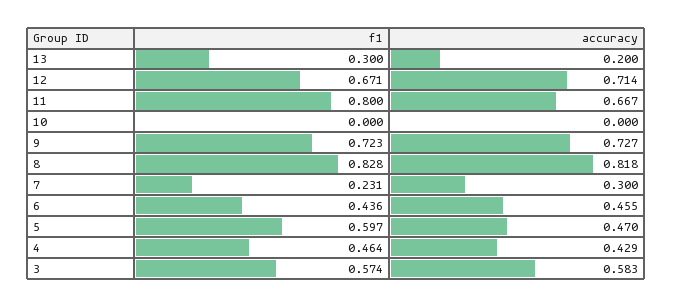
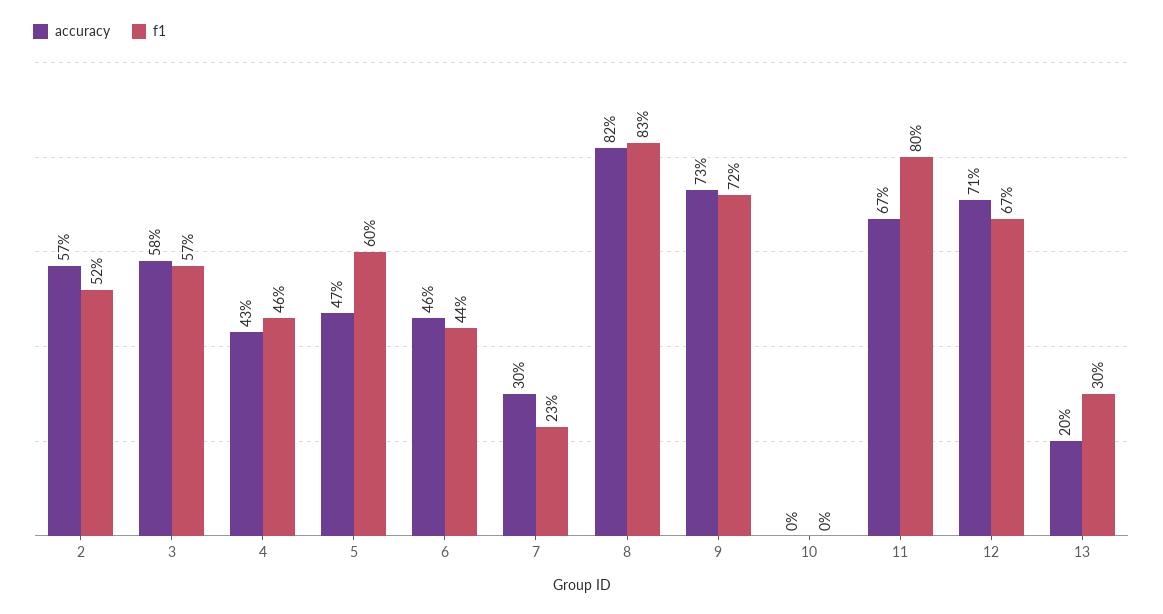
accuracy, 2: none -> 0.57
f1, 2: none -> 0.52

